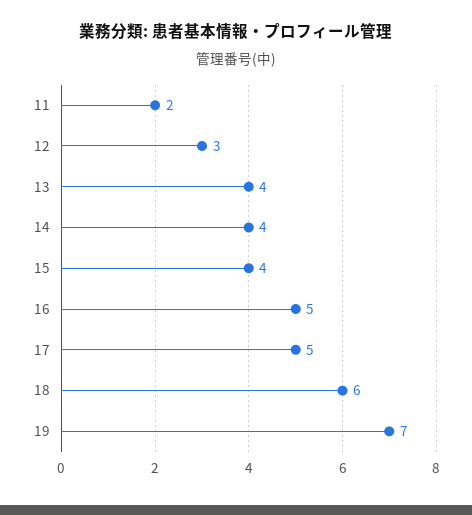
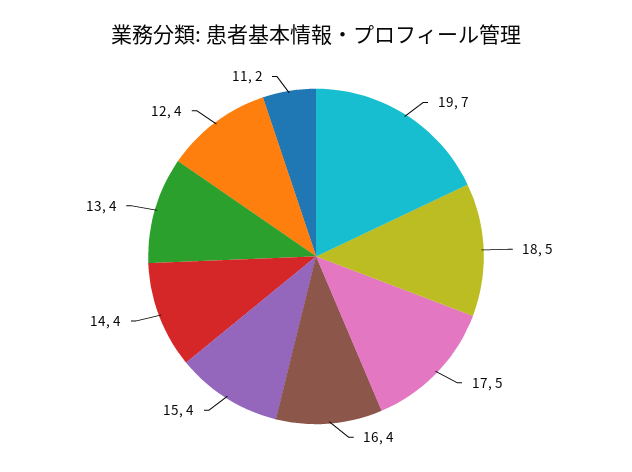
12: 3 -> 4
16: 5 -> 4
18: 6 -> 5

